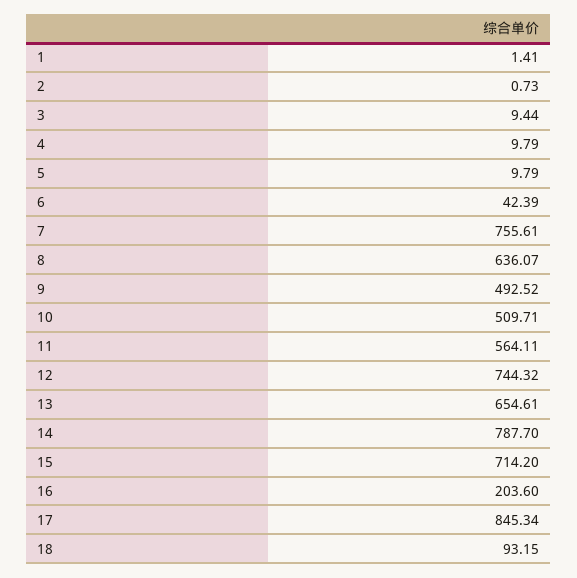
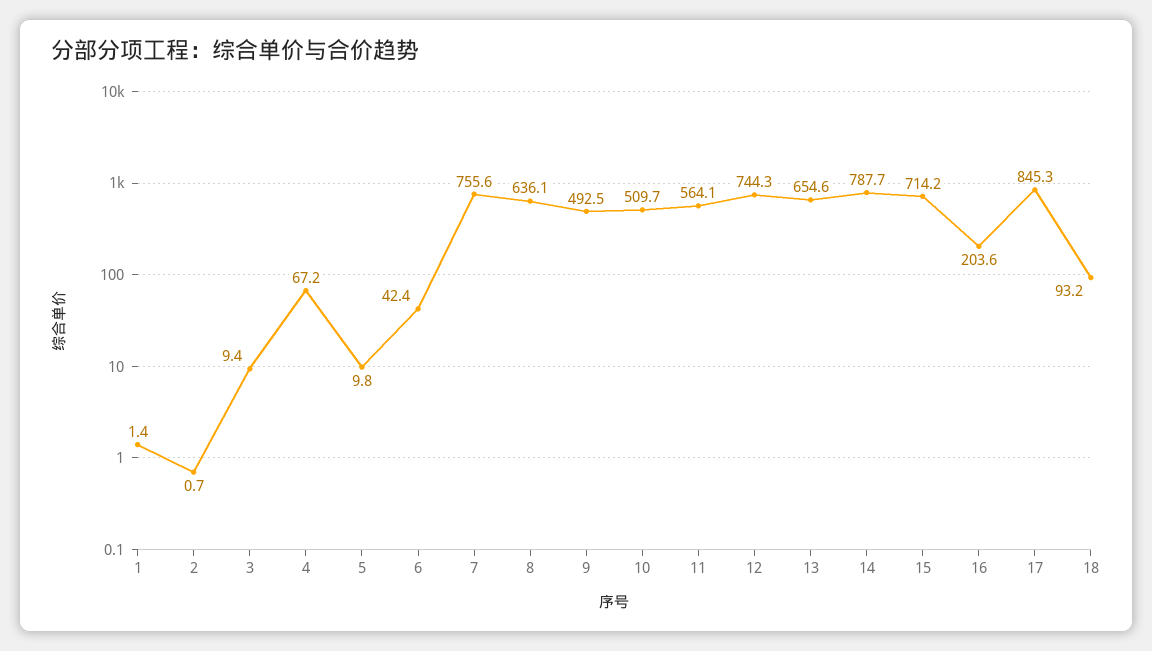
4: 9.79 -> 67.2

